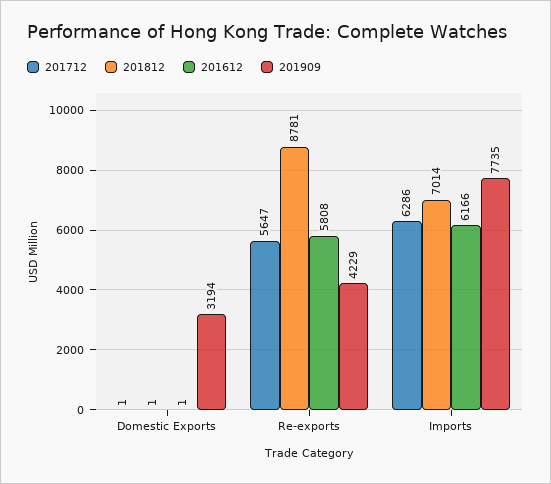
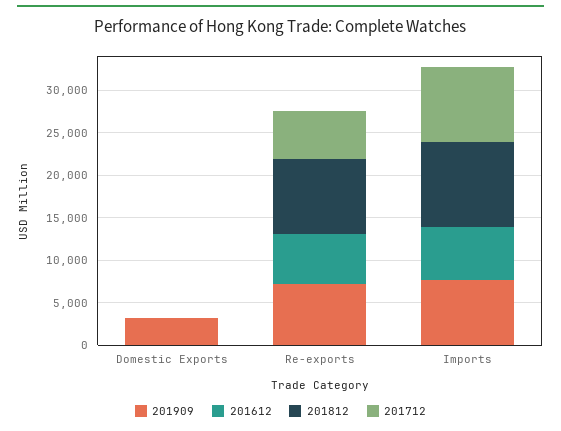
201909, Re-exports: 4229 -> 7000
201712, Imports: 6286 -> 9000
201812, Imports: 7014 -> 10000

